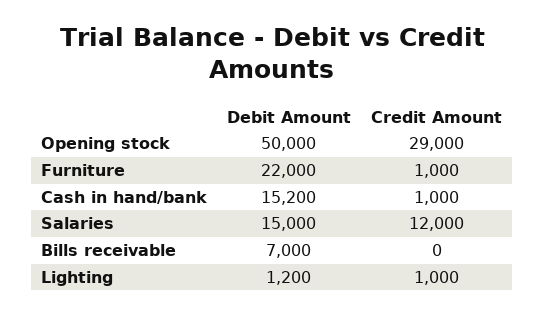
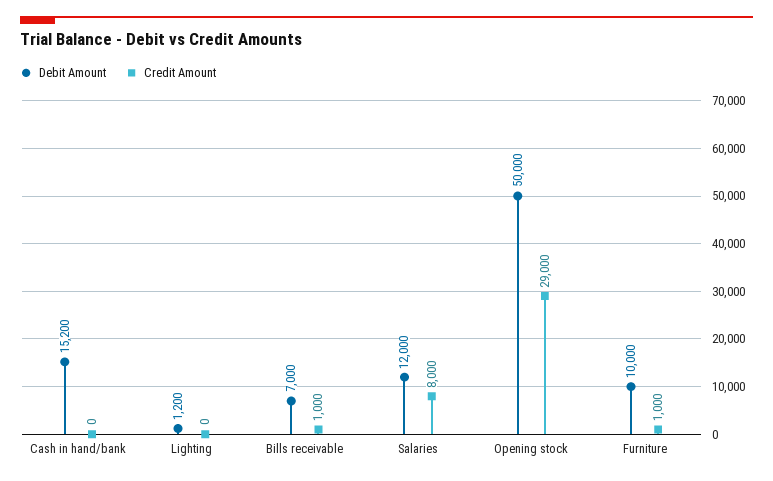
Debit Amount, Furniture: 22000 -> 10000
Credit Amount, Cash in hand/bank: 1000 -> 0
Debit Amount, Salaries: 15000 -> 12000
Credit Amount, Salaries: 12000 -> 8000
Credit Amount, Bills receivable: 0 -> 1000
Credit Amount, Lighting: 1000 -> 0

